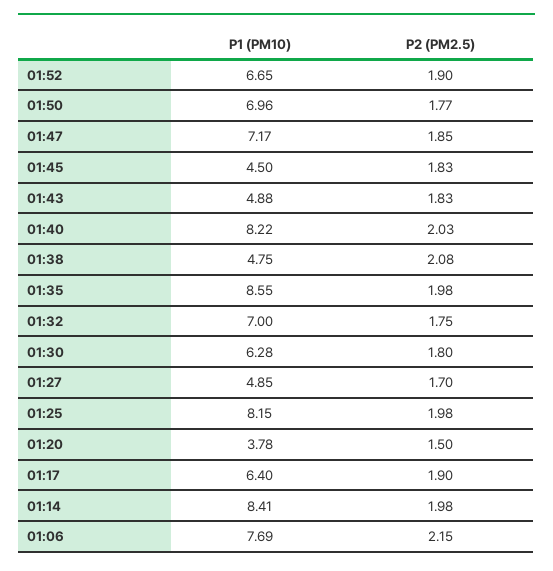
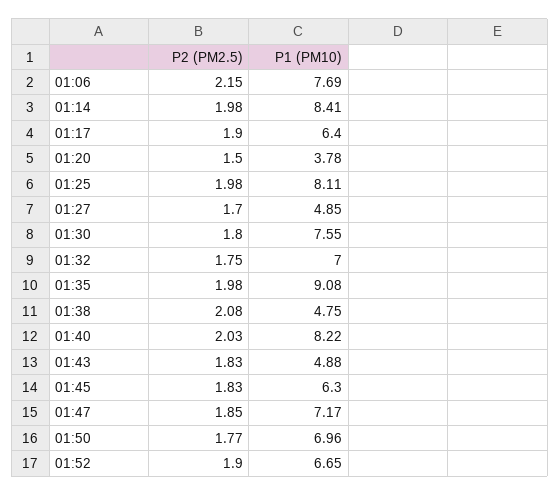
P1 (PM10), 01:45: 4.5 -> 6.3
P1 (PM10), 01:35: 8.55 -> 9.08
P1 (PM10), 01:30: 6.28 -> 7.55
P1 (PM10), 01:25: 8.15 -> 8.11

